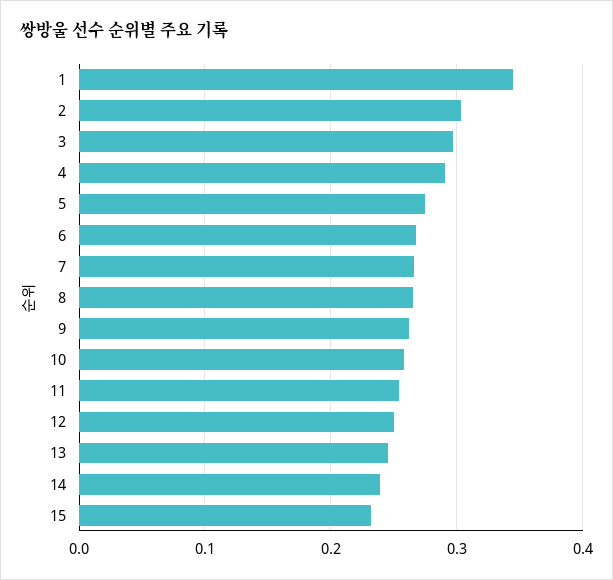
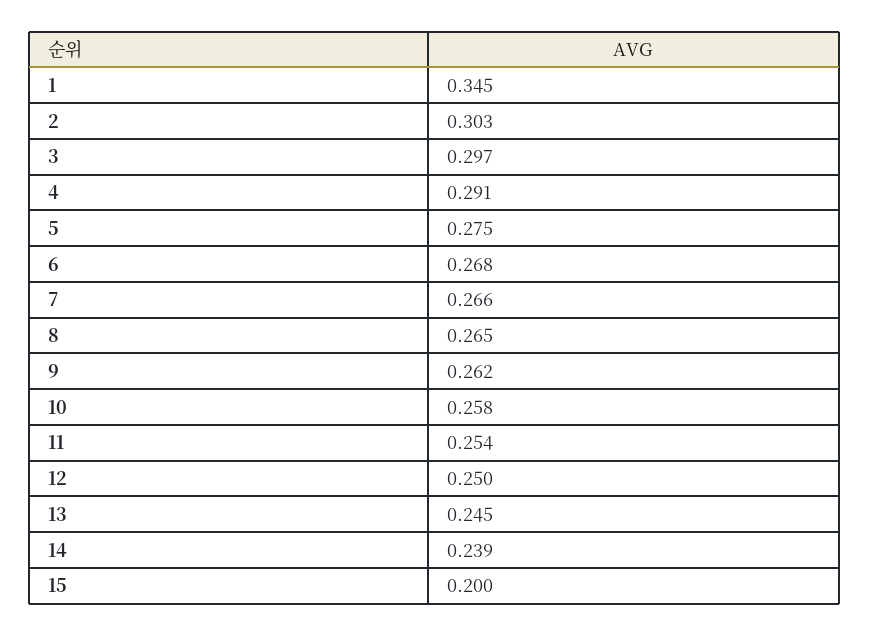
15: 0.23 -> 0.2

